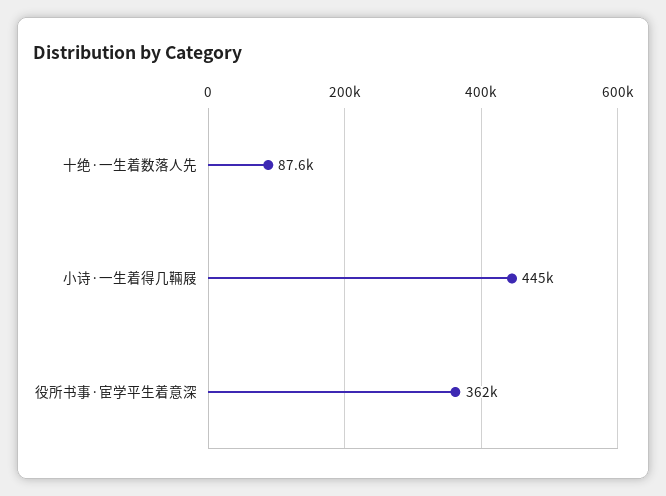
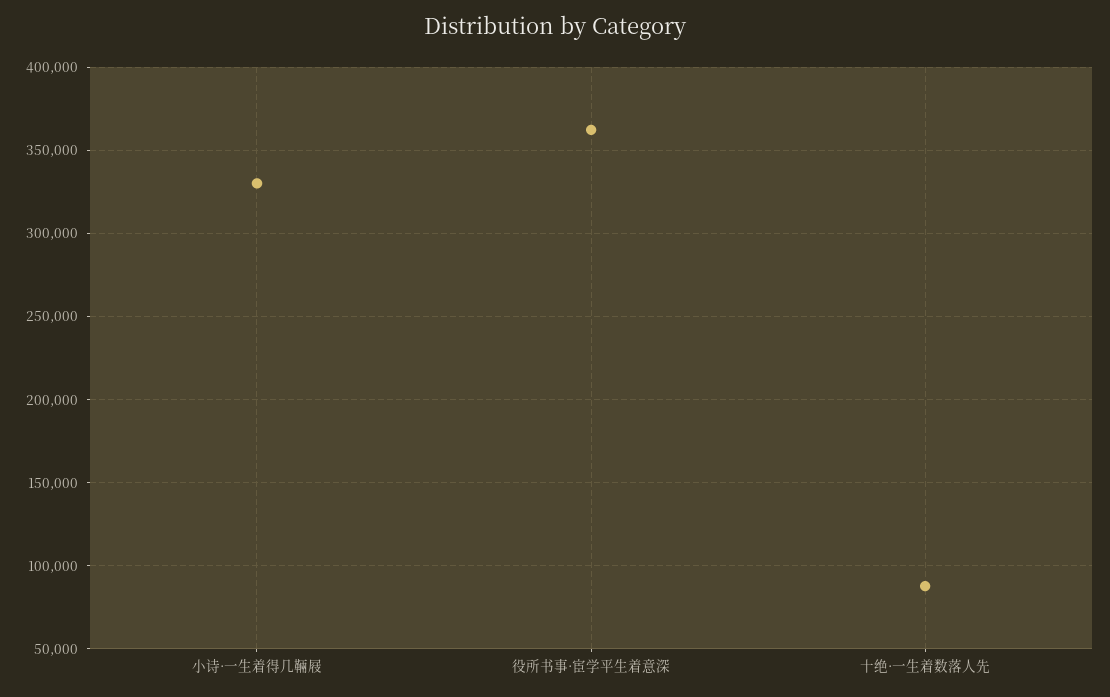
小诗·一生着得几䩫屐: 445000 -> 330000

